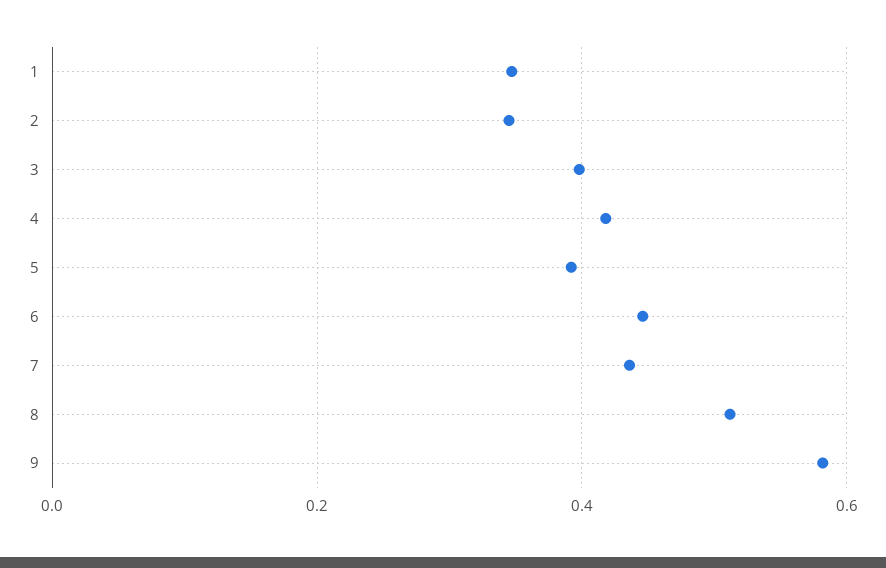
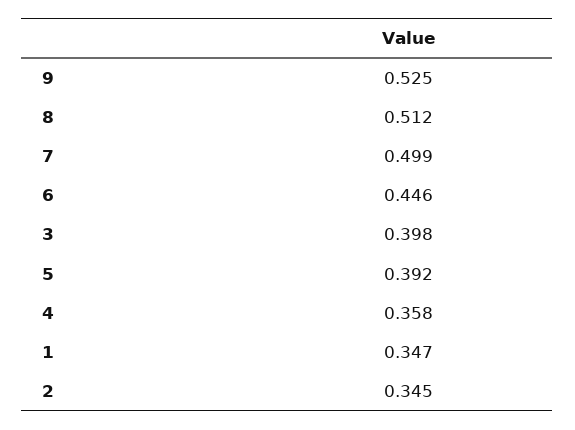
4: 0.42 -> 0.358
7: 0.44 -> 0.499
9: 0.58 -> 0.525

